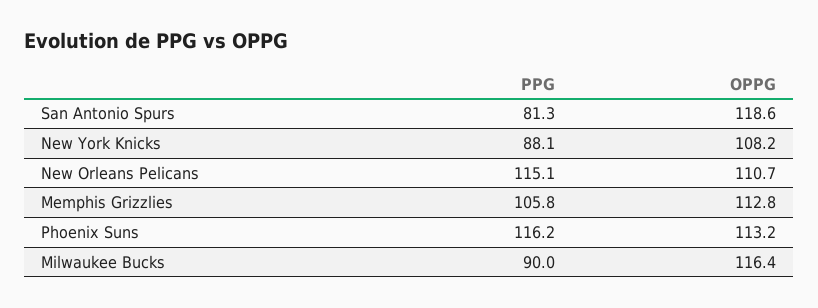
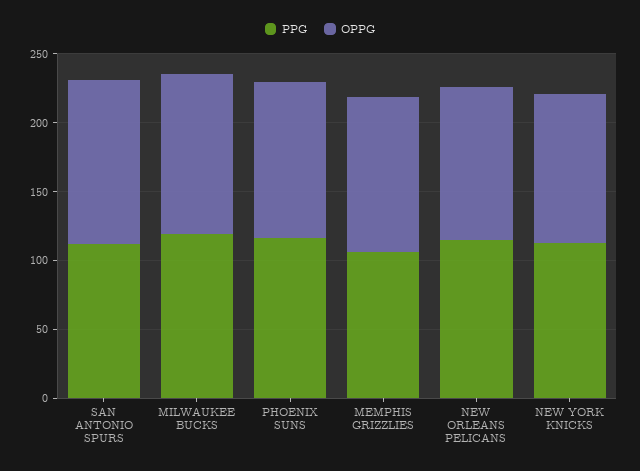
PPG, San Antonio Spurs: 81.3 -> 110
PPG, New York Knicks: 88.1 -> 110
PPG, Milwaukee Bucks: 90 -> 120

